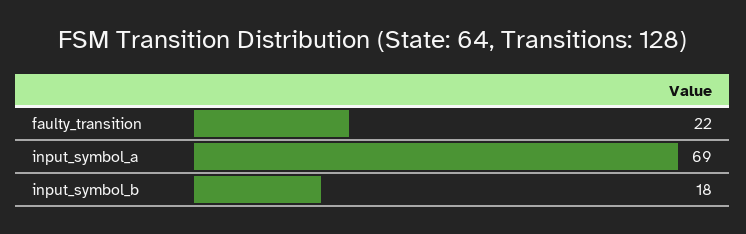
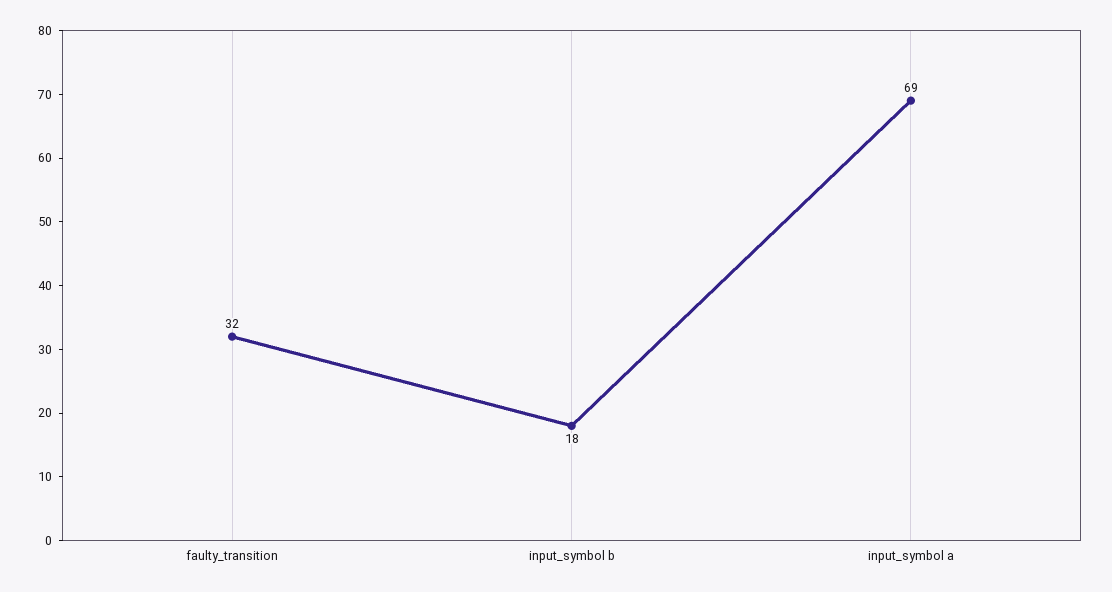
faulty_transition: 22 -> 32

